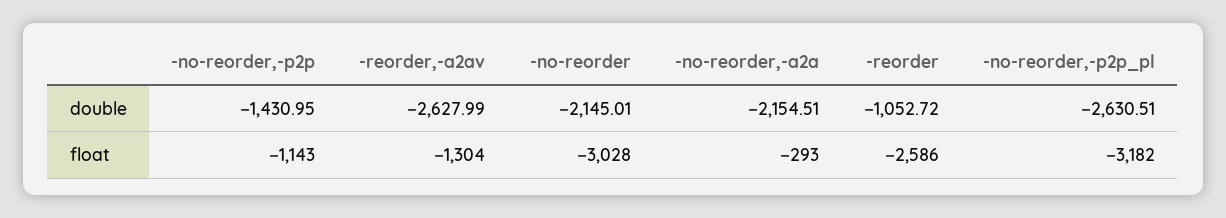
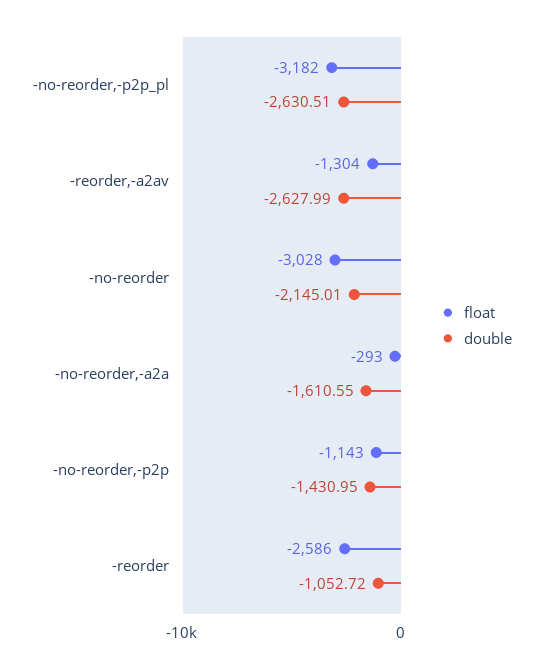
double, -no-reorder,-a2a: -2154.51 -> -1610.55

